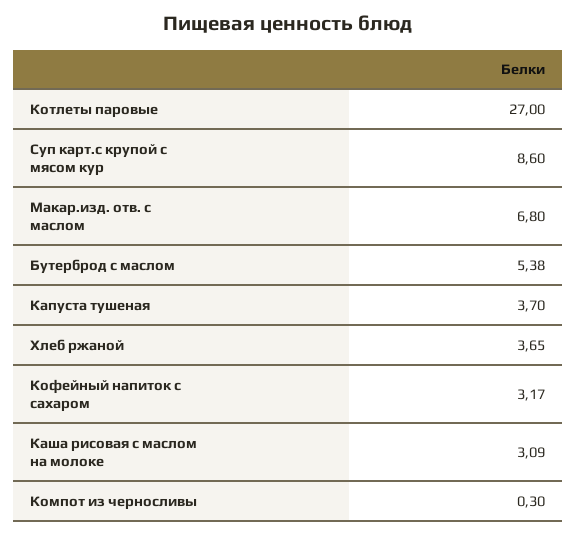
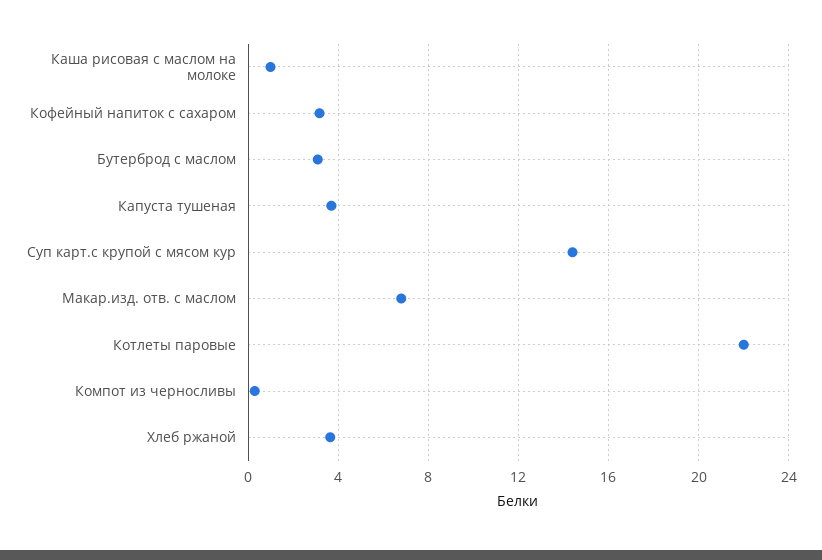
Котлеты паровые: 27 -> 22
Суп карт.с крупой с мясом кур: 8.6 -> 14.5
Бутерброд с маслом: 5.38 -> 3
Каша рисовая с маслом на молоке: 3.09 -> 1

